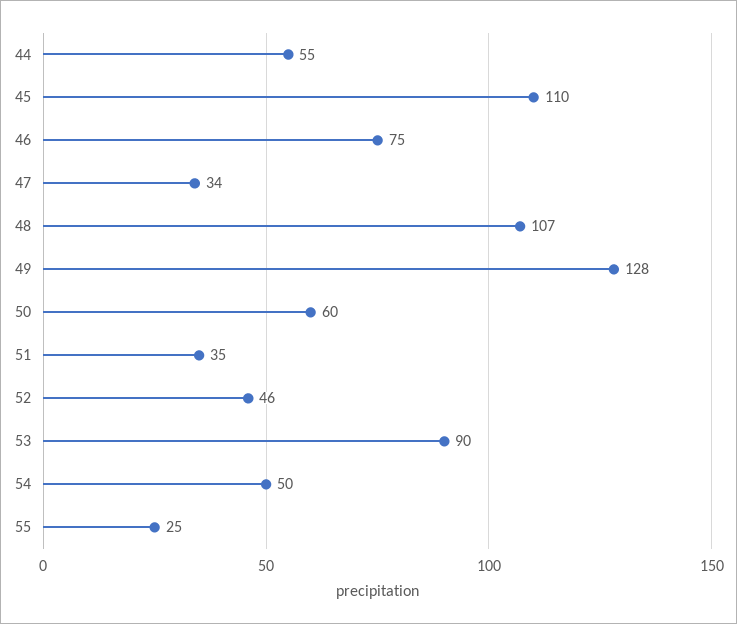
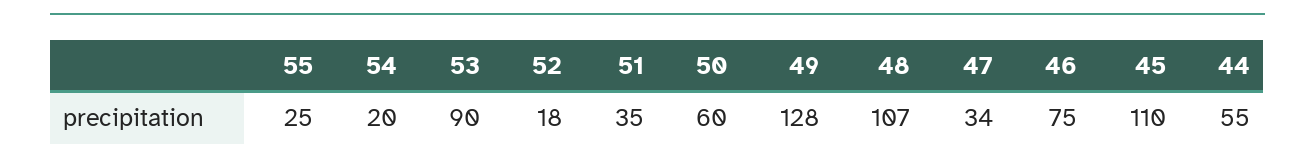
52: 46 -> 18
54: 50 -> 20

